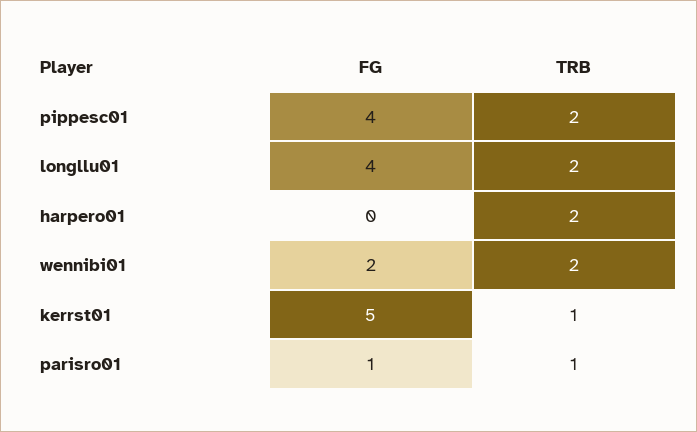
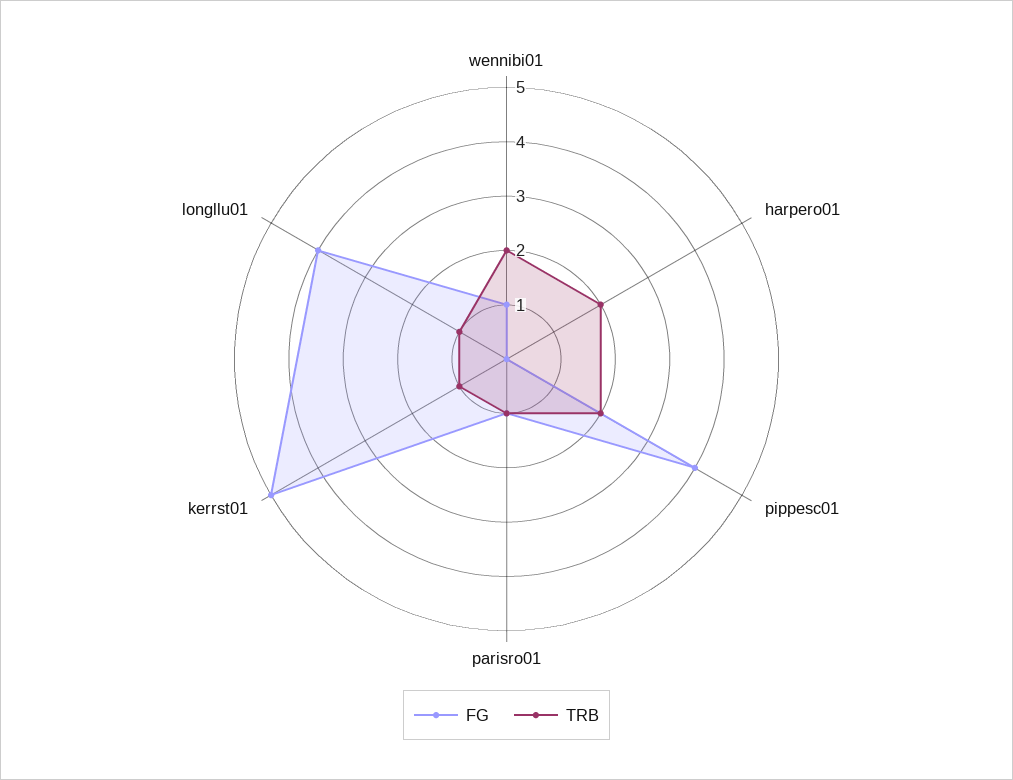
TRB, longllu01: 2 -> 1
FG, wennibi01: 2 -> 1

